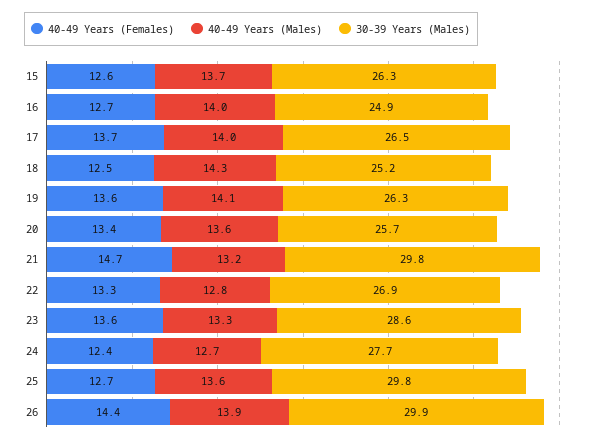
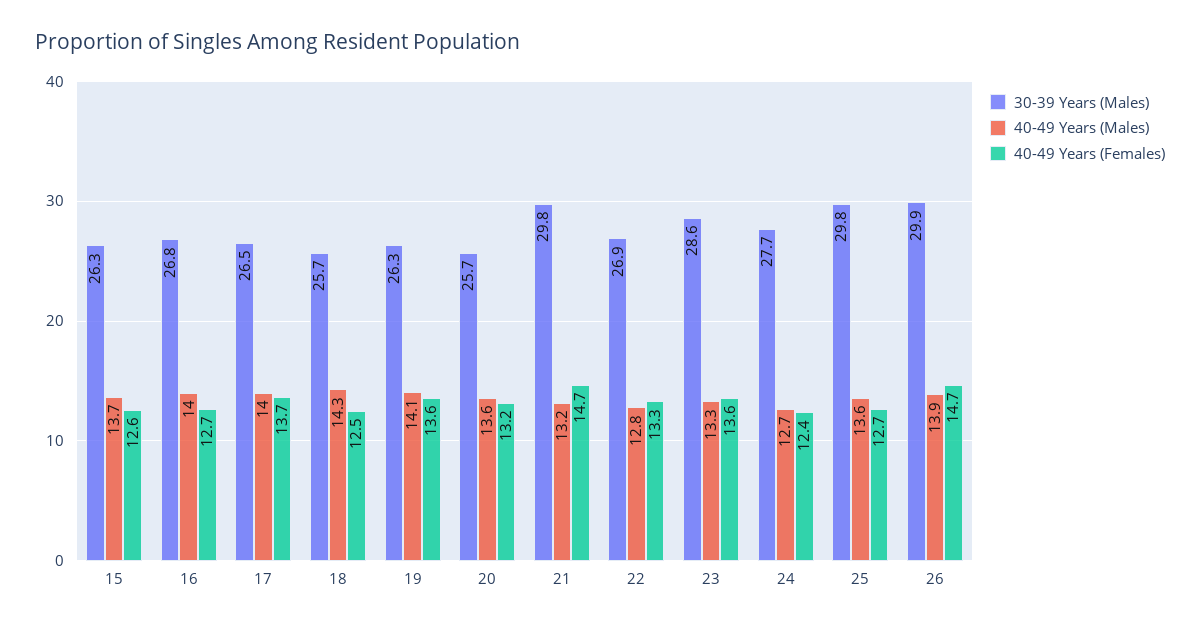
30-39 Years (Males), 16: 24.9 -> 26.8
30-39 Years (Males), 18: 25.2 -> 25.7
40-49 Years (Females), 20: 13.4 -> 13.2
40-49 Years (Females), 26: 14.4 -> 14.7

